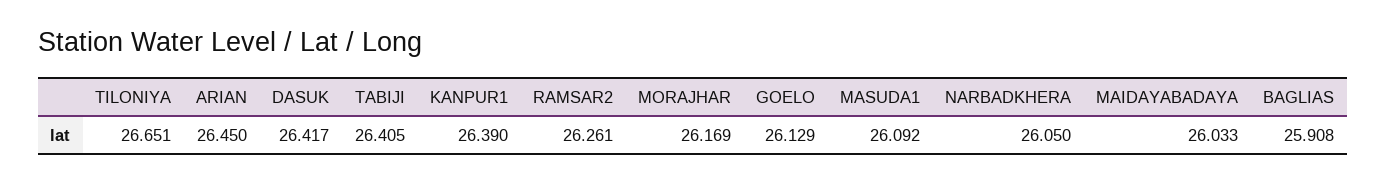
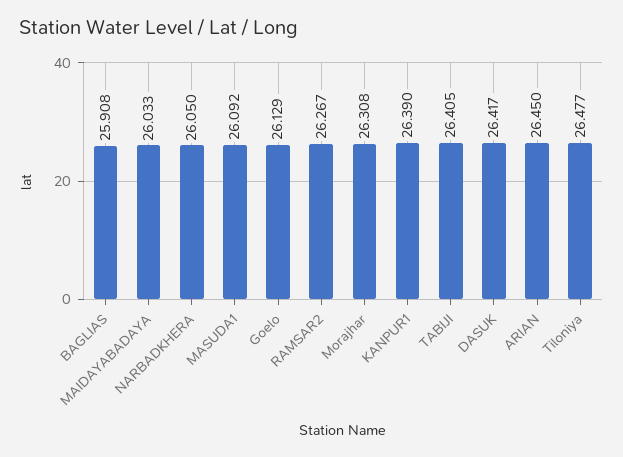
TILONIYA: 26.651 -> 26.477
RAMSAR2: 26.261 -> 26.267
MORAJHAR: 26.169 -> 26.308

